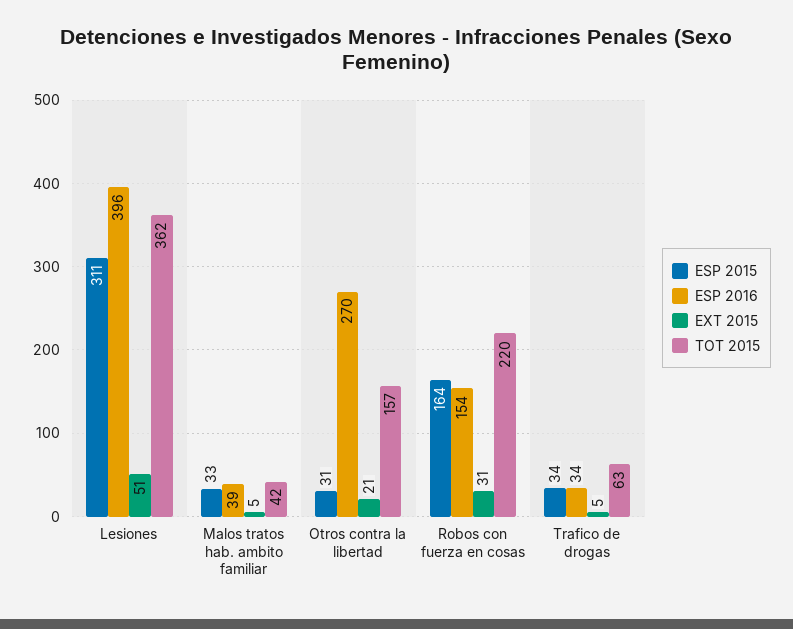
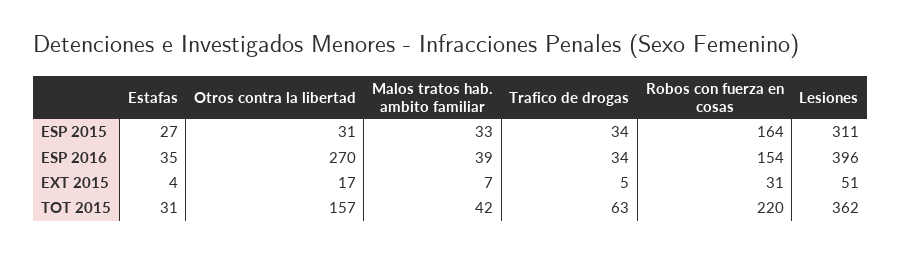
EXT 2015, Malos tratos hab. ambito familiar: 5 -> 7
EXT 2015, Otros contra la libertad: 21 -> 17
ESP 2015, Estafas: none -> 27
ESP 2016, Estafas: none -> 35
EXT 2015, Estafas: none -> 4
TOT 2015, Estafas: none -> 31

